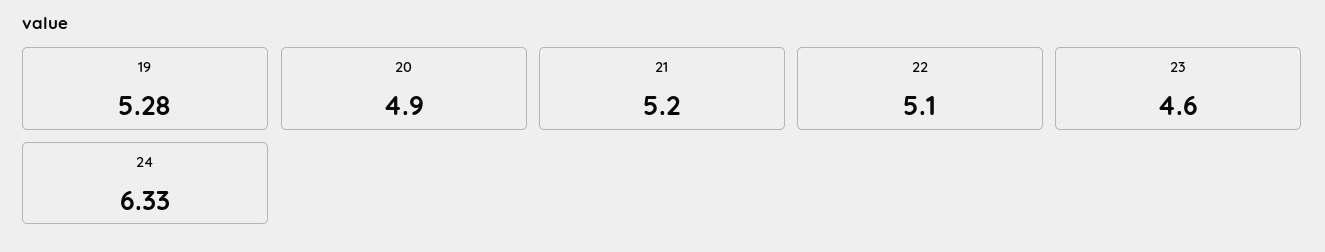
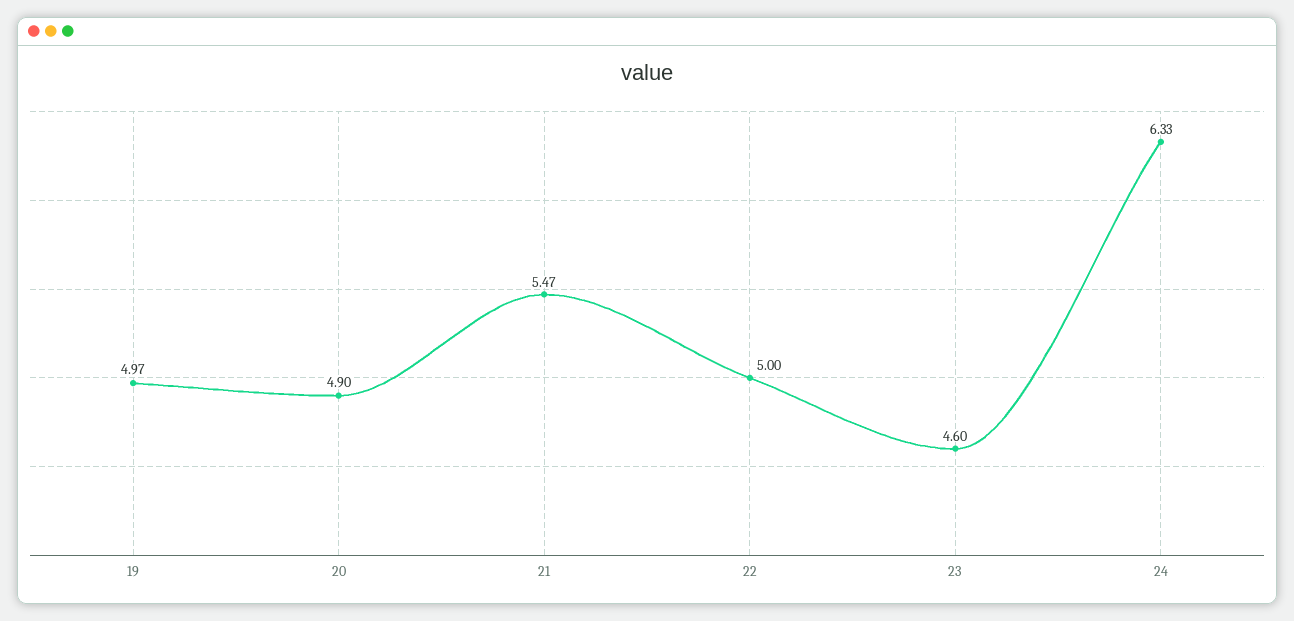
19: 5.28 -> 4.97
21: 5.2 -> 5.47
22: 5.1 -> 5

